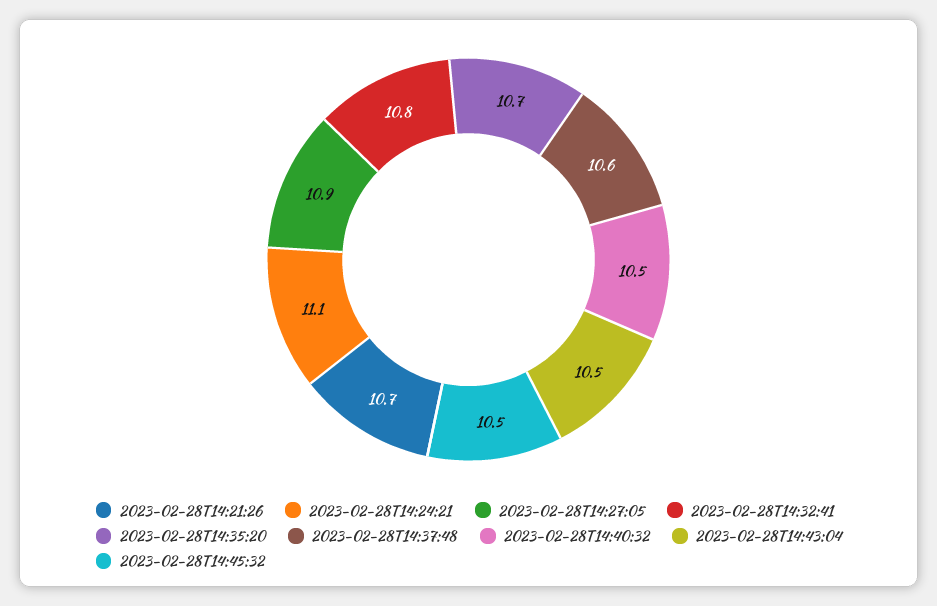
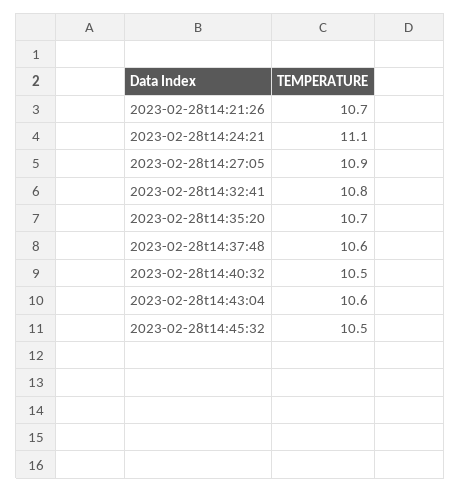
2023-02-28T14:43:04: 10.5 -> 10.6

